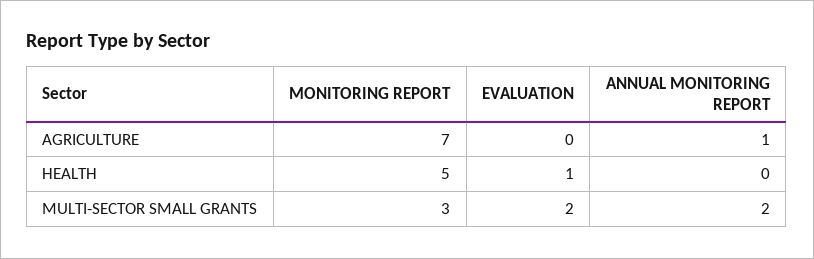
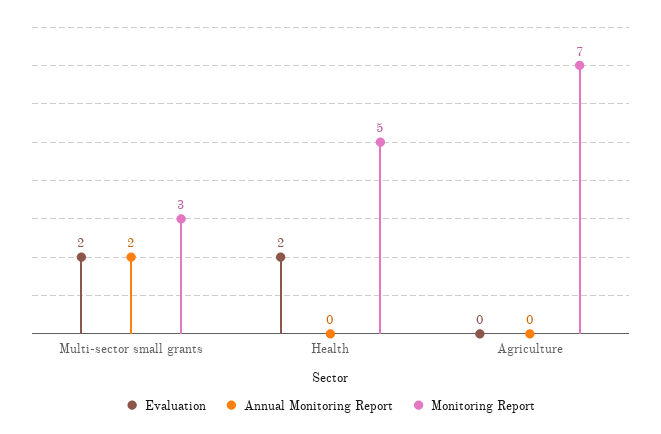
ANNUAL MONITORING REPORT, AGRICULTURE: 1 -> 0
EVALUATION, HEALTH: 1 -> 2

